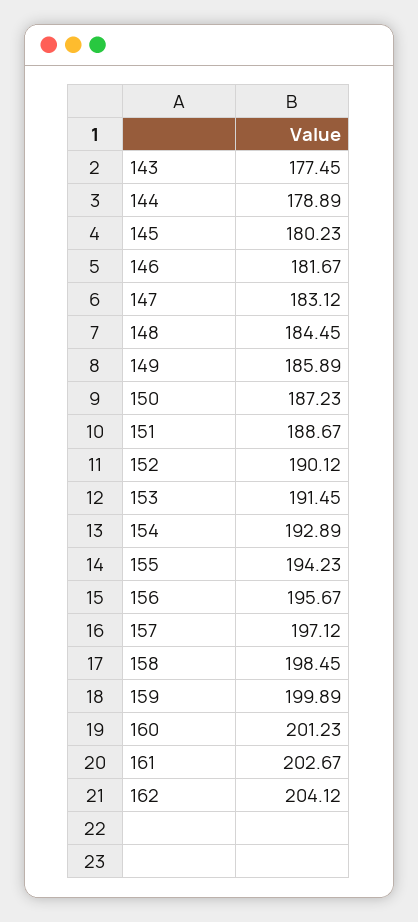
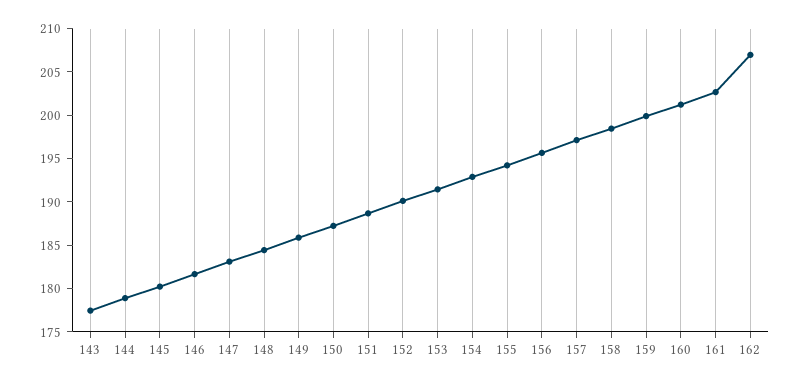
162: 204.12 -> 207

